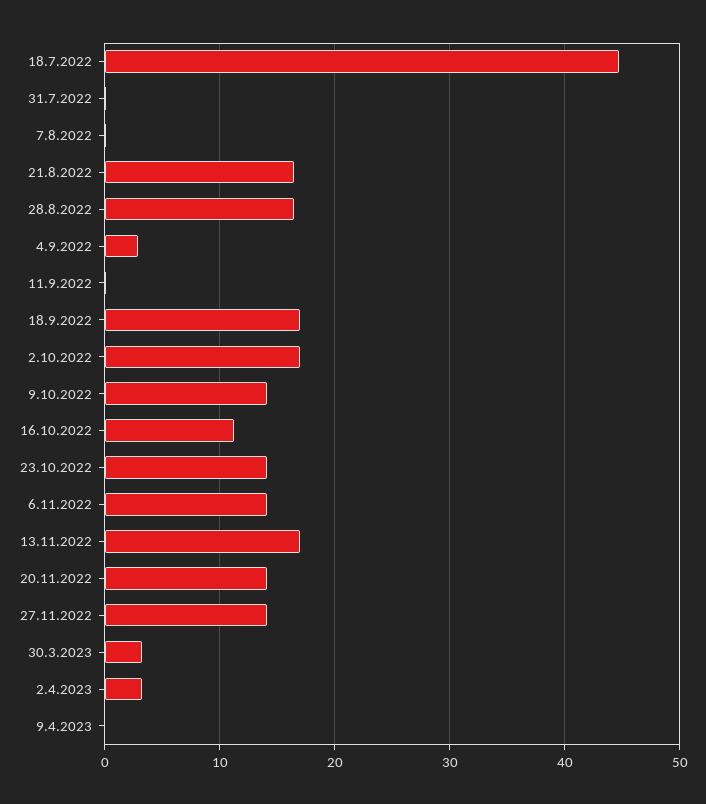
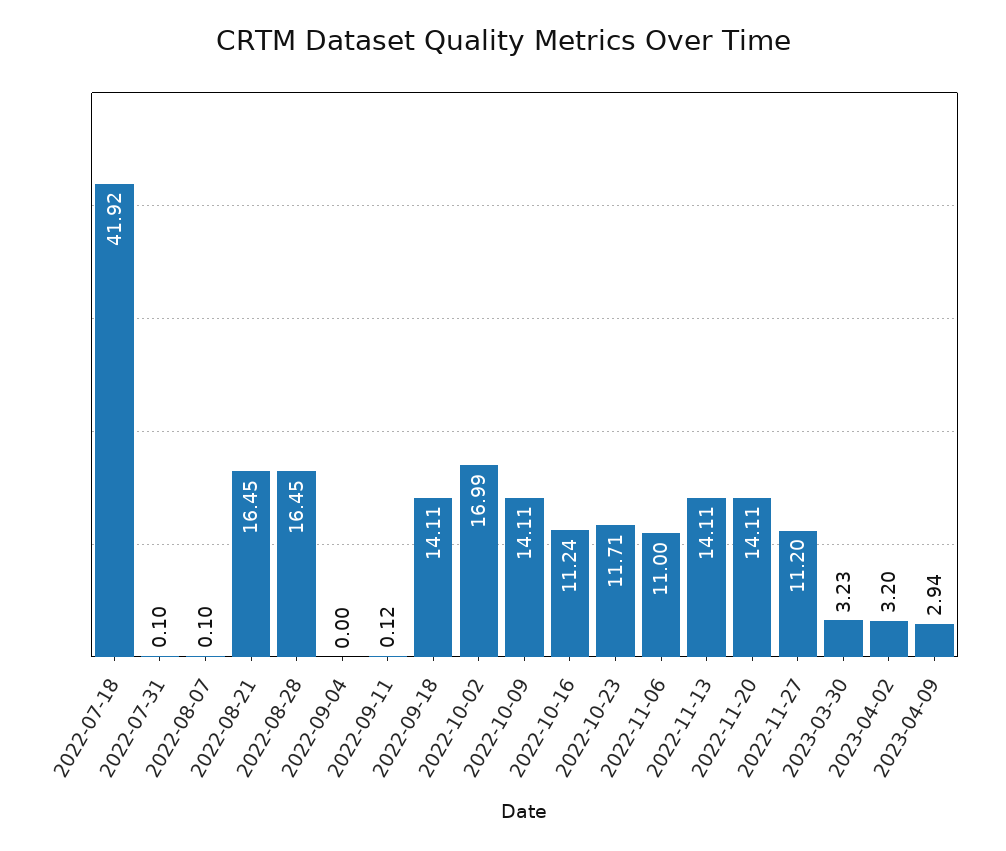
18.7.2022: 45 -> 41.92
4.9.2022: 3 -> 0
18.9.2022: 17 -> 14.11
23.10.2022: 14 -> 11.71
6.11.2022: 14 -> 11
13.11.2022: 17 -> 14.11
27.11.2022: 14 -> 11.2
9.4.2023: 0 -> 2.94

